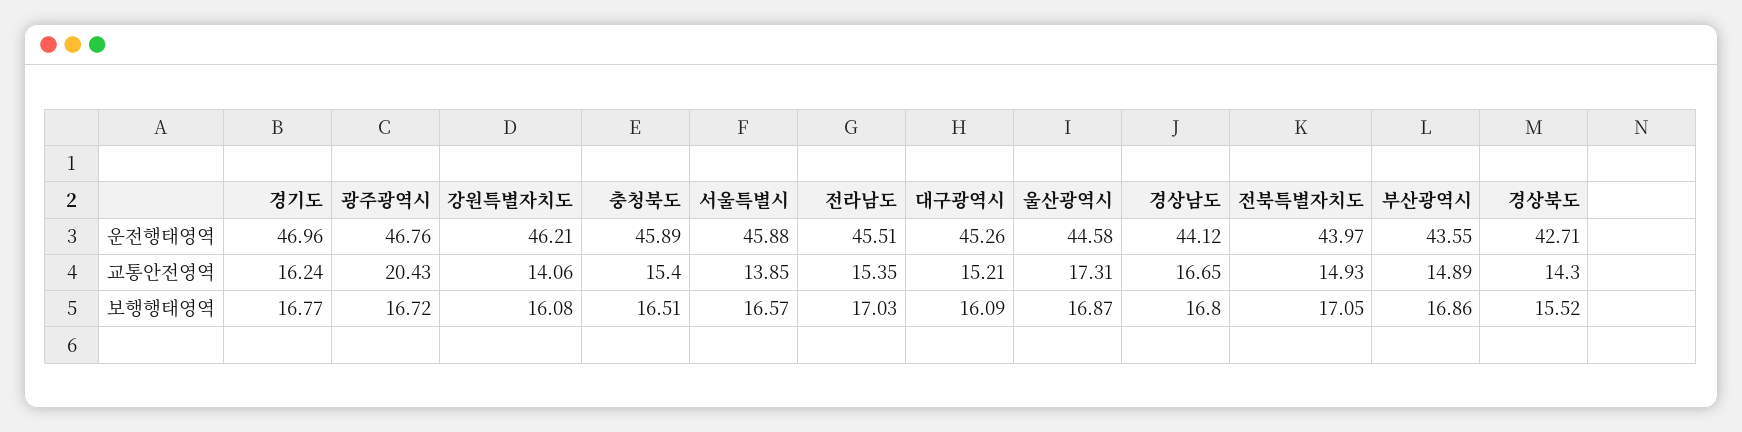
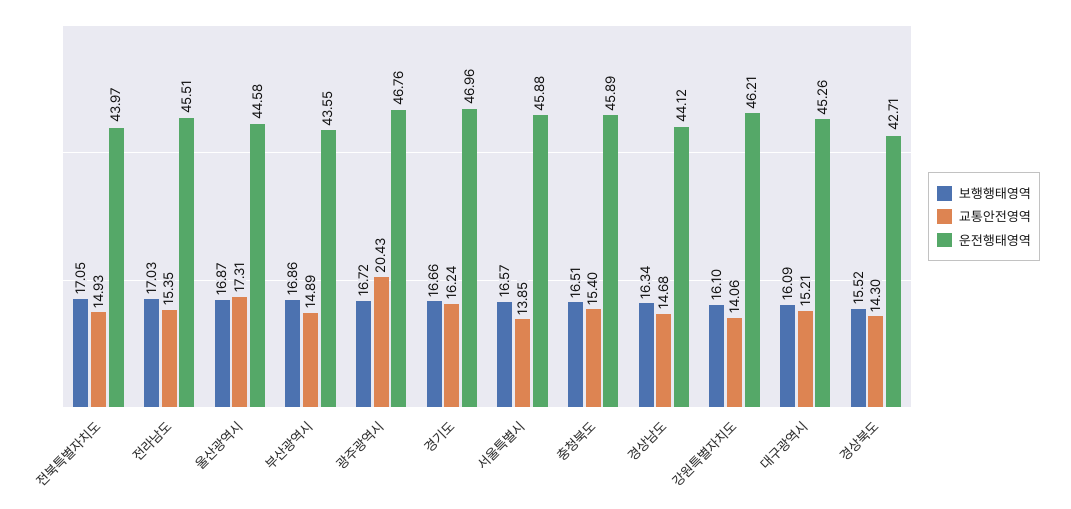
교통안전영역, 경상남도: 16.65 -> 14.68
보행행태영역, 경기도: 16.77 -> 16.66
보행행태영역, 강원특별자치도: 16.08 -> 16.1
보행행태영역, 경상남도: 16.8 -> 16.34

